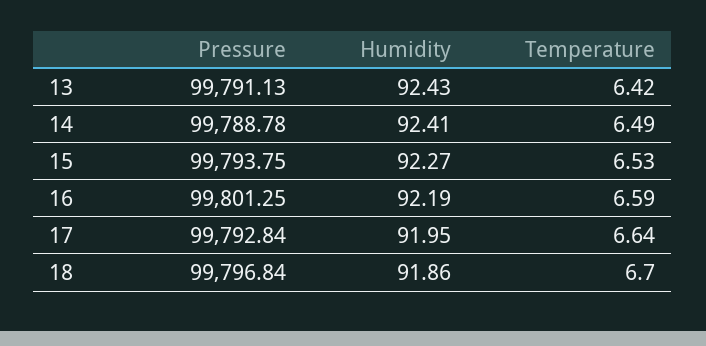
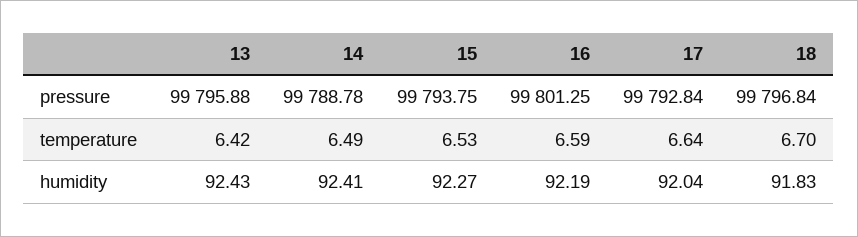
Pressure, 13: 99791.13 -> 99795.88
Humidity, 17: 91.95 -> 92.04
Humidity, 18: 91.86 -> 91.83

